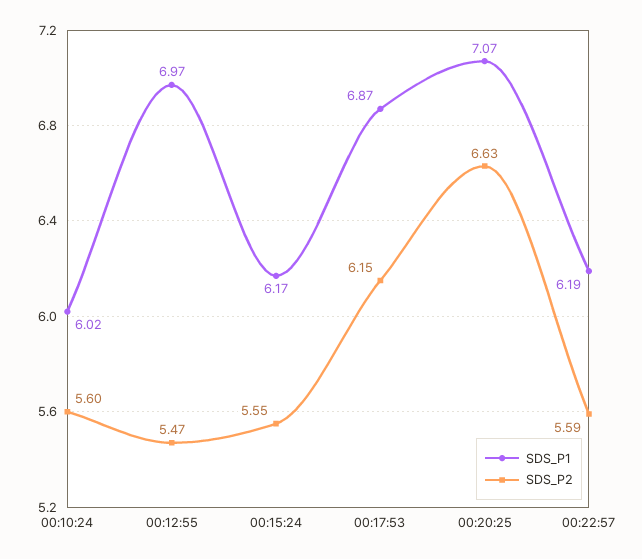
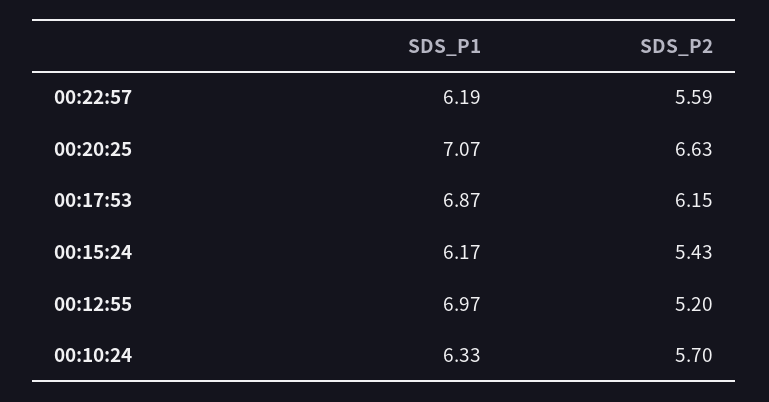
SDS_P1, 00:10:24: 6.02 -> 6.33
SDS_P2, 00:10:24: 5.6 -> 5.7
SDS_P2, 00:12:55: 5.47 -> 5.2
SDS_P2, 00:15:24: 5.55 -> 5.43

